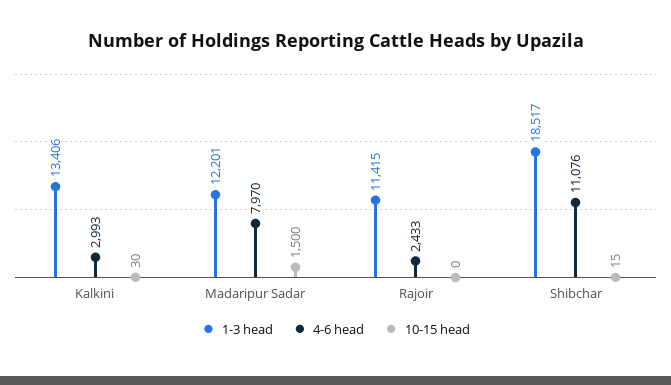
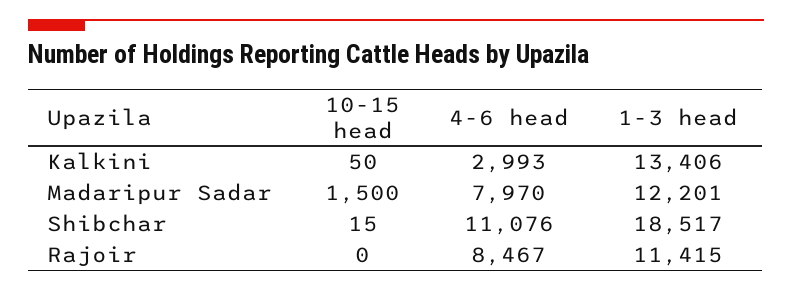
10-15 head, Kalkini: 30 -> 50
4-6 head, Rajoir: 2433 -> 8467

